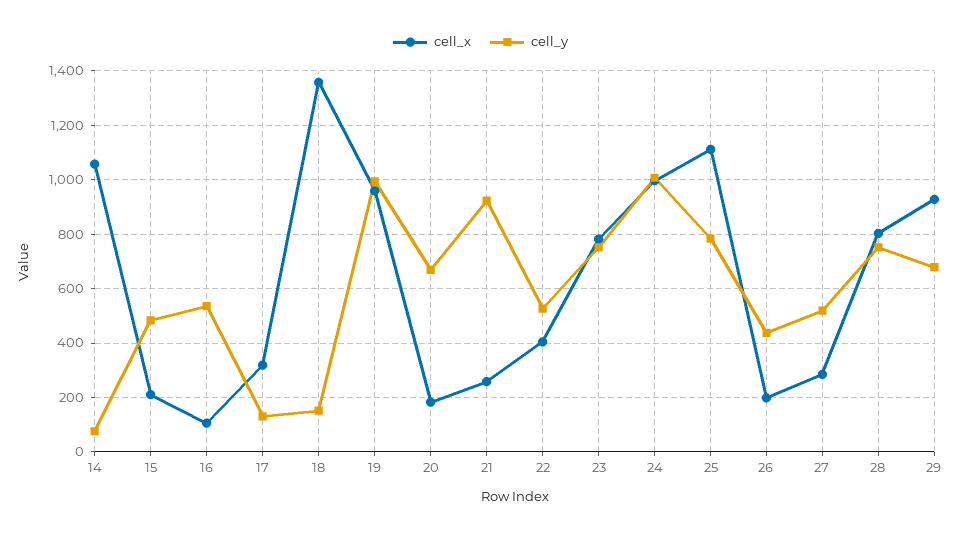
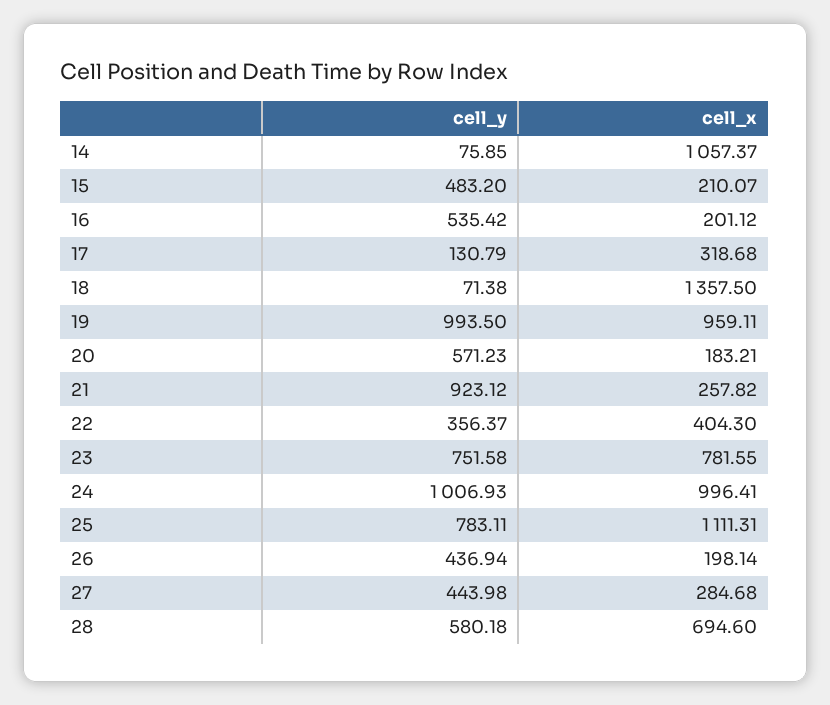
cell_x, 16: 100 -> 201.12
cell_y, 18: 150 -> 71.38
cell_y, 20: 675 -> 571.23
cell_y, 22: 525 -> 356.37
cell_y, 27: 525 -> 443.98
cell_x, 28: 800 -> 694.6
cell_y, 28: 750 -> 580.18
cell_x, 29: 925 -> none
cell_y, 29: 675 -> none

